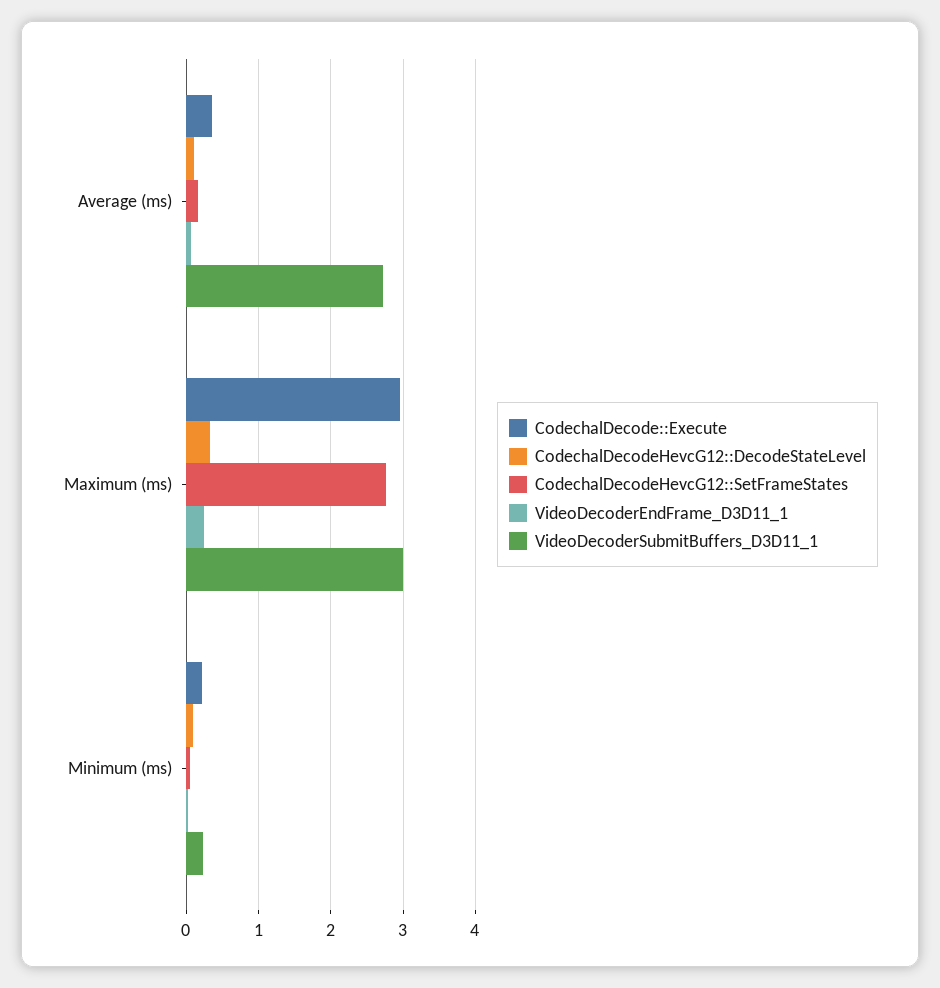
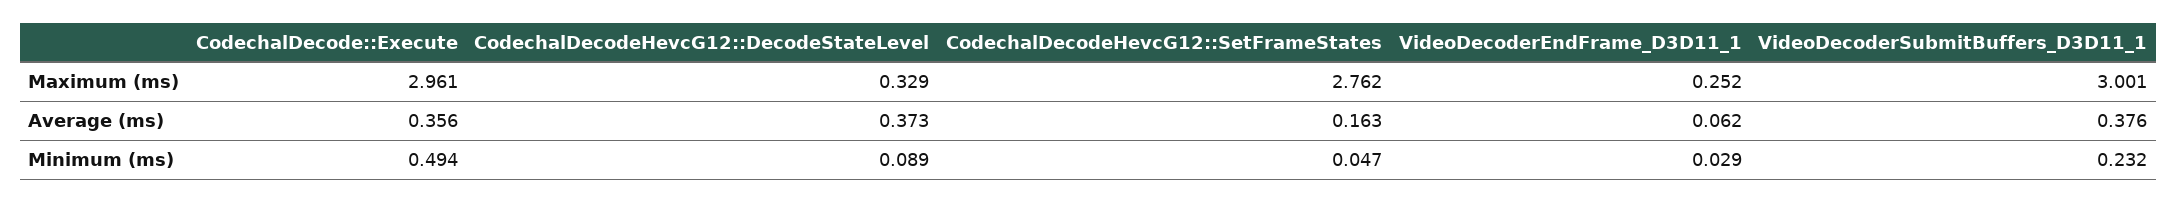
CodechalDecodeHevcG12::DecodeStateLevel, Average (ms): 0.1 -> 0.373
VideoDecoderSubmitBuffers_D3D11_1, Average (ms): 2.7 -> 0.376
CodechalDecode::Execute, Minimum (ms): 0.2 -> 0.494

